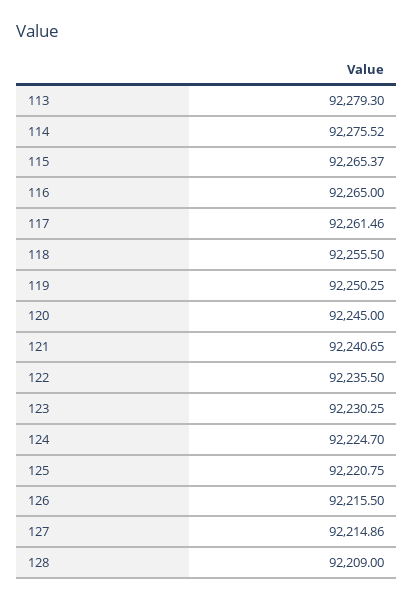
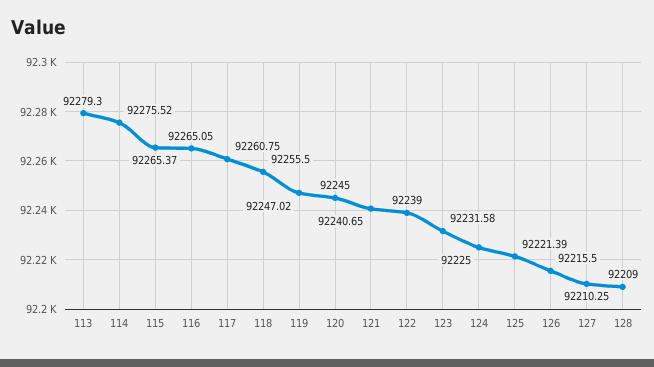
116: 92265 -> 92265.05
117: 92261.46 -> 92260.75
119: 92250.25 -> 92247.02
122: 92235.5 -> 92239
123: 92230.25 -> 92231.58
124: 92224.7 -> 92225
125: 92220.75 -> 92221.39
127: 92214.86 -> 92210.25

